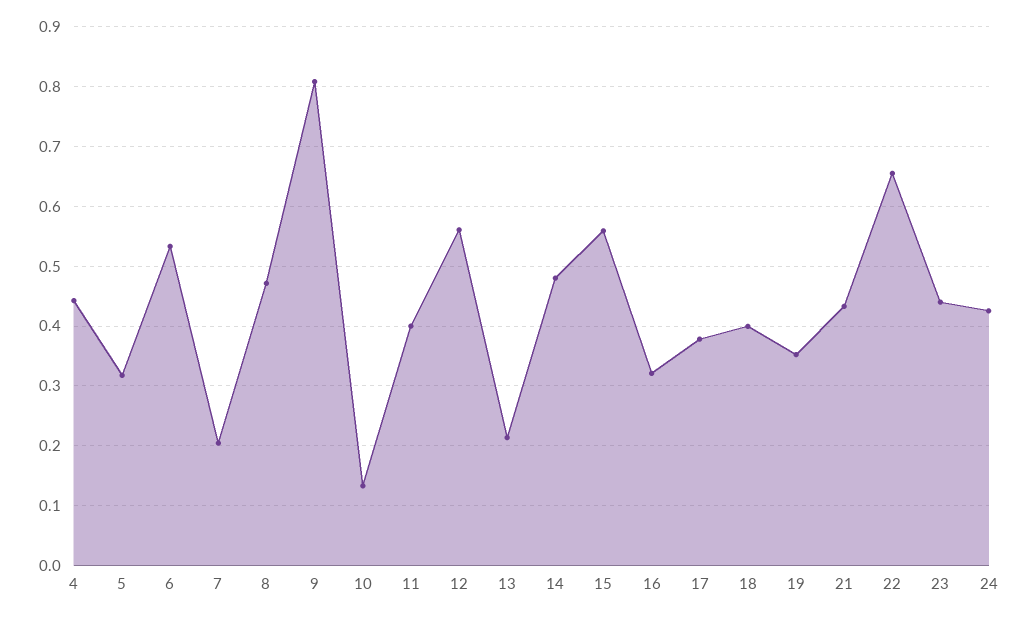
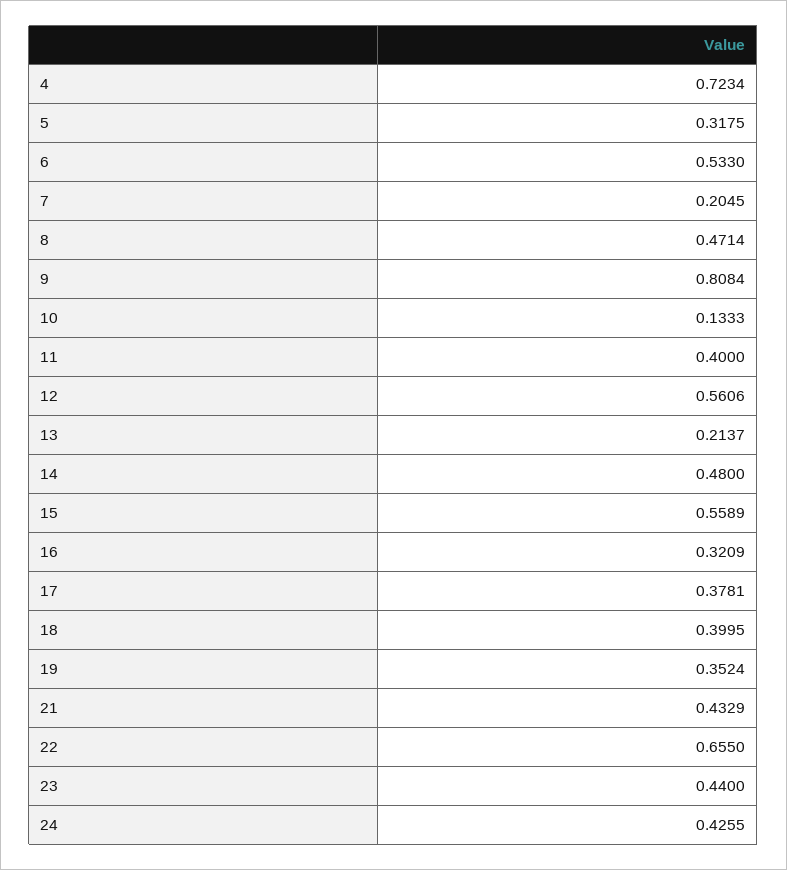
4: 0.44 -> 0.7234

